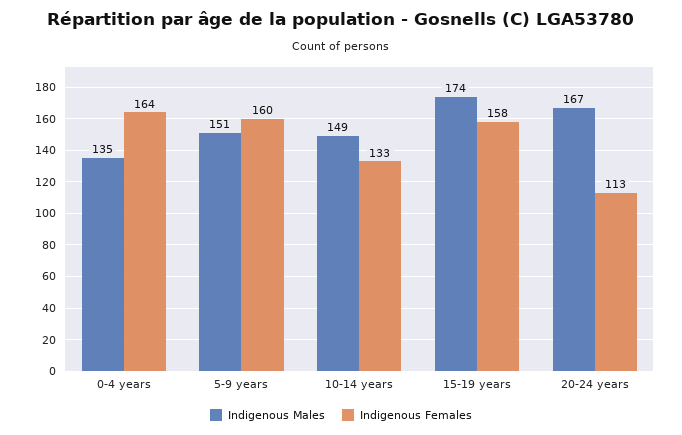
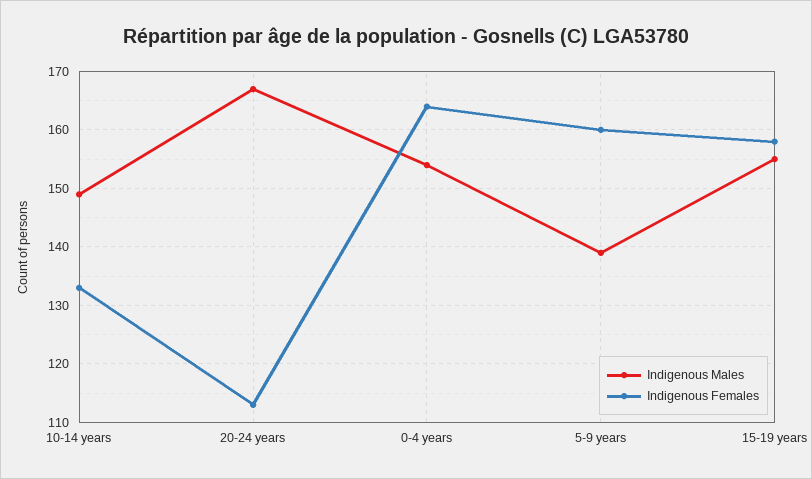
Indigenous Males, 0-4 years: 135 -> 155
Indigenous Males, 5-9 years: 151 -> 140
Indigenous Males, 15-19 years: 174 -> 155

